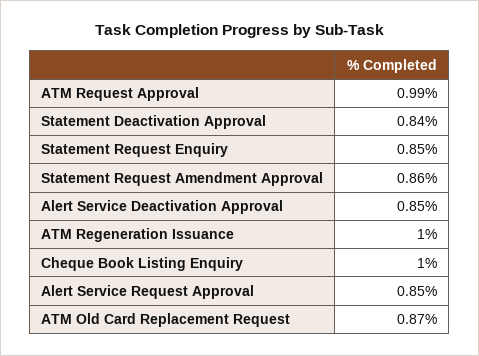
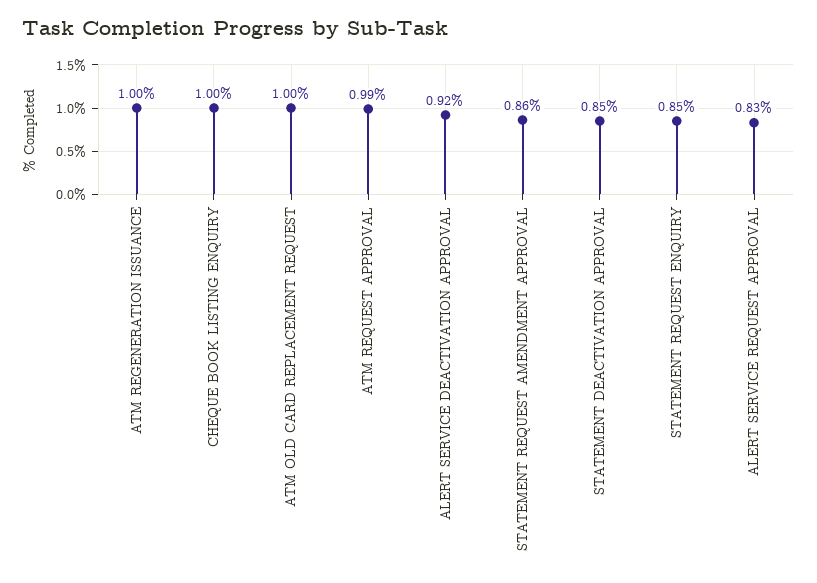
Statement Deactivation Approval: 0.84 -> 0.85
Alert Service Deactivation Approval: 0.85 -> 0.92
Alert Service Request Approval: 0.85 -> 0.83
ATM Old Card Replacement Request: 0.87 -> 1

